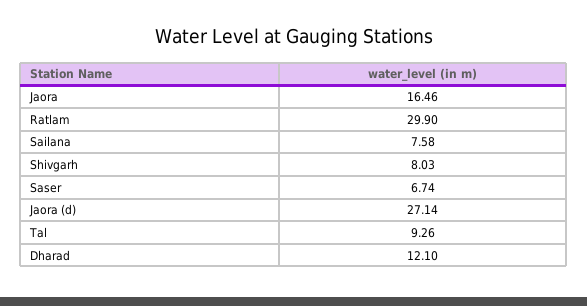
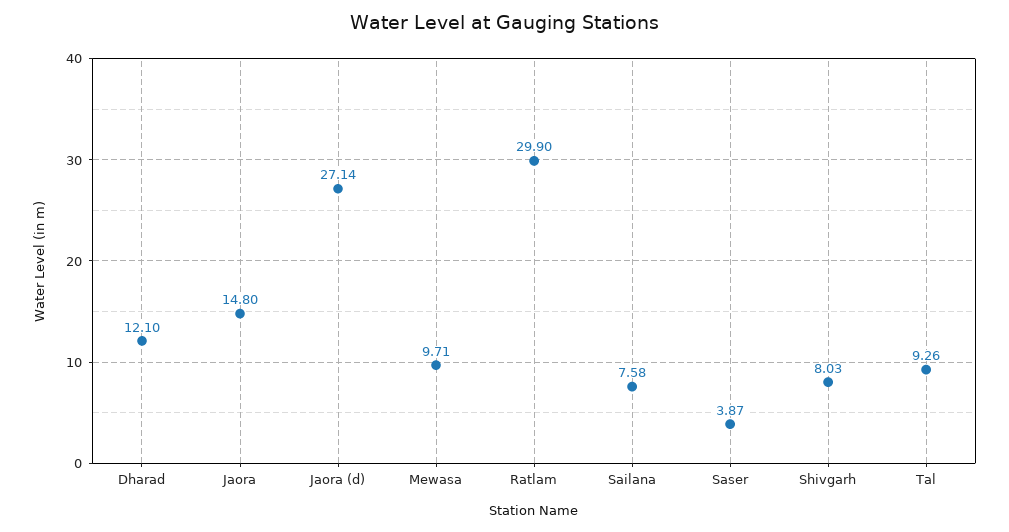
Jaora: 16.46 -> 14.8
Saser: 6.74 -> 3.87
Mewasa: none -> 9.71

